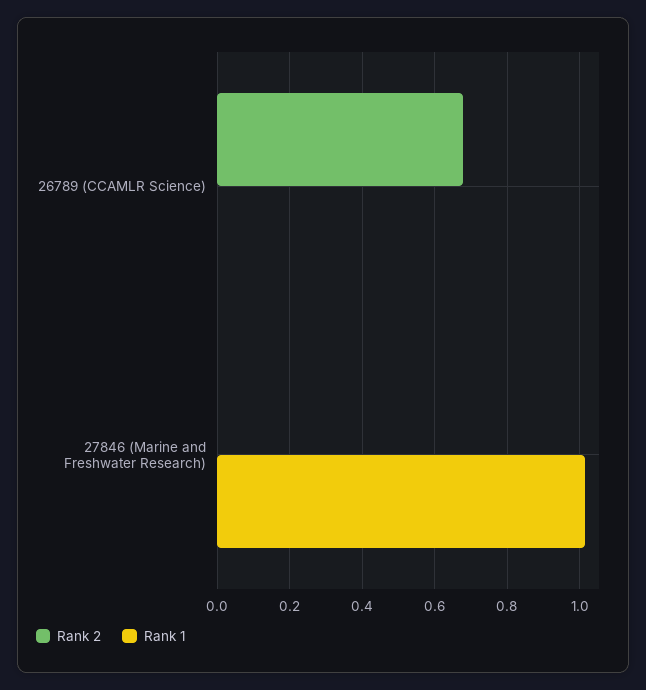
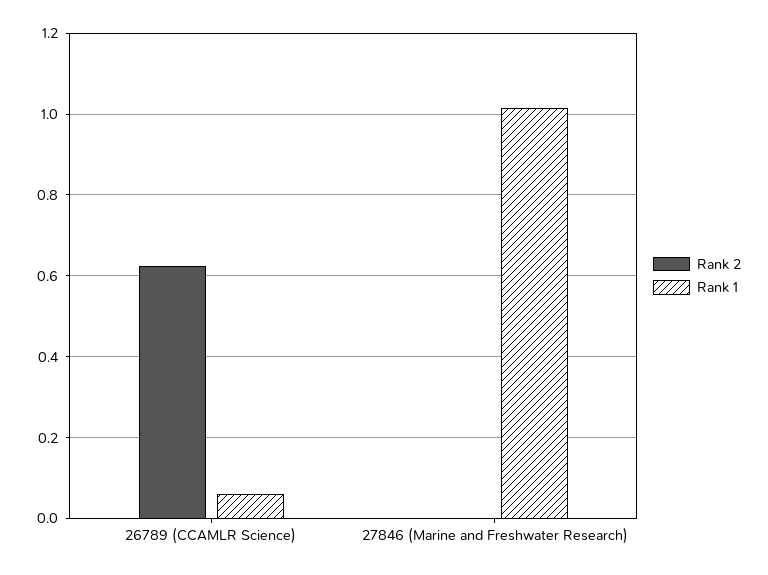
Rank 2, 26789 (CCAMLR Science): 0.68 -> 0.62
Rank 1, 26789 (CCAMLR Science): 0 -> 0.06

